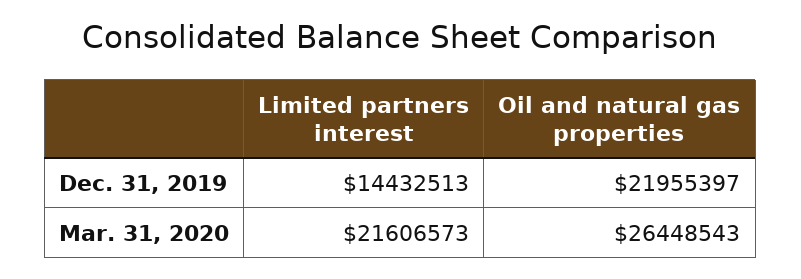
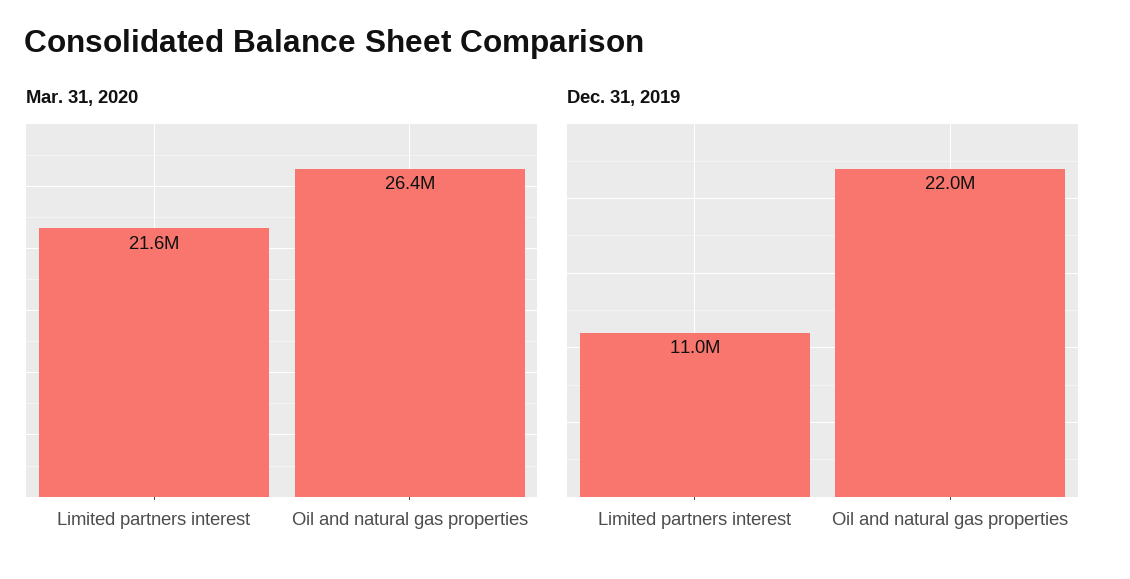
Dec. 31, 2019, Limited partners interest: 14432513 -> 11000000

